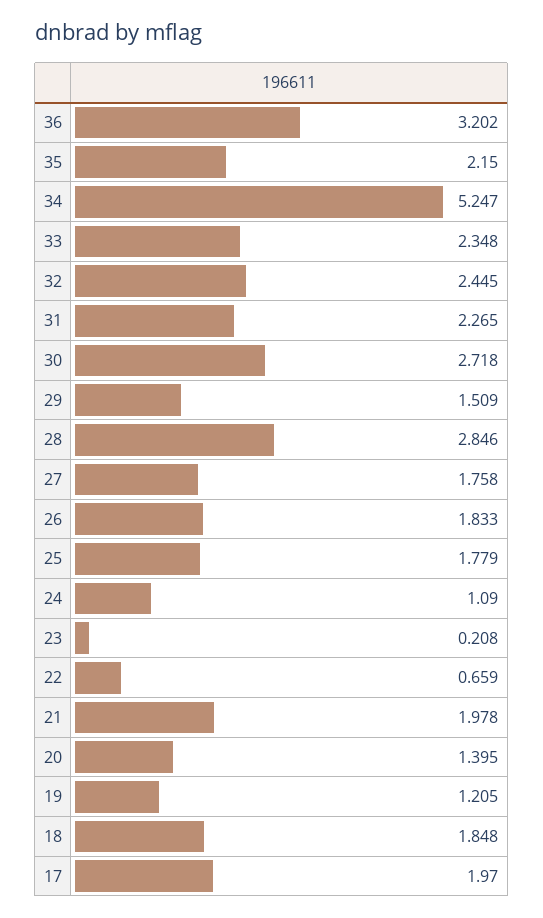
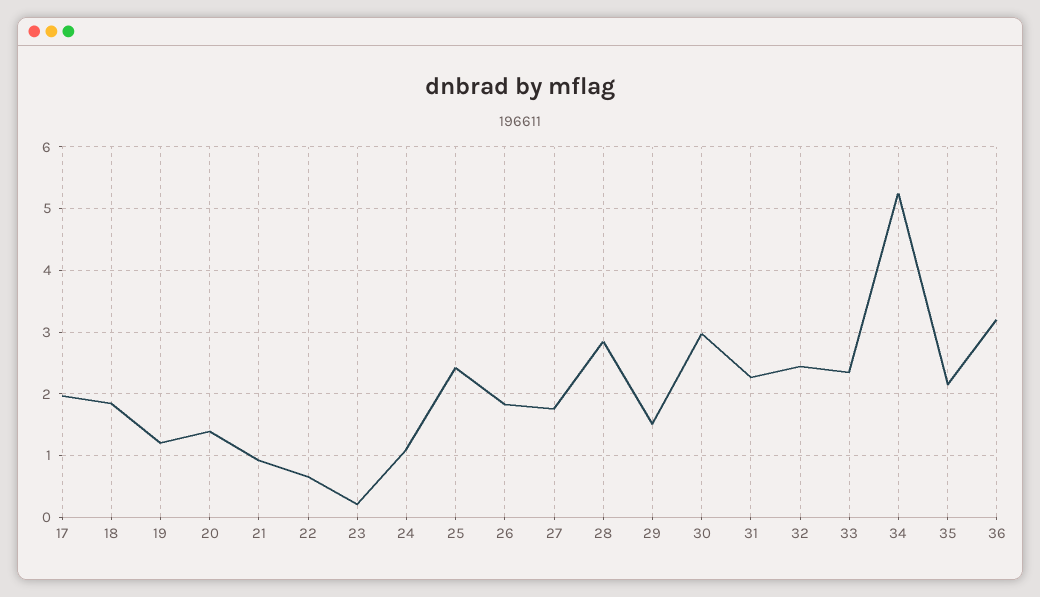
30: 2.718 -> 3
25: 1.779 -> 2.4
21: 1.978 -> 0.9

